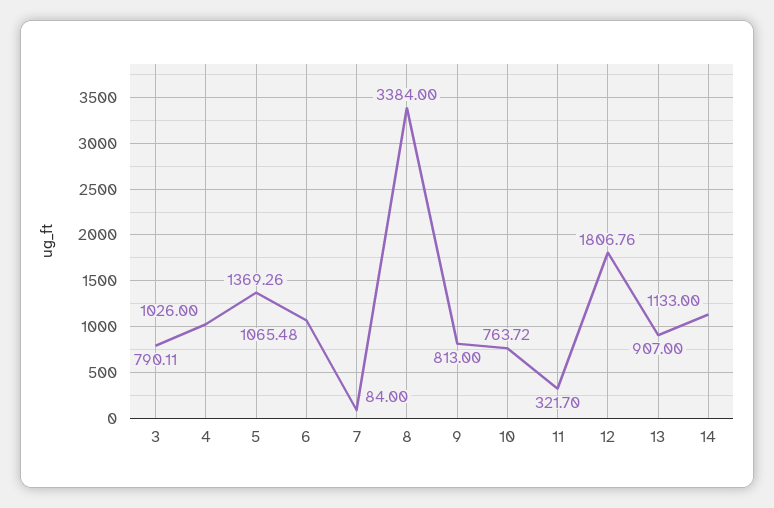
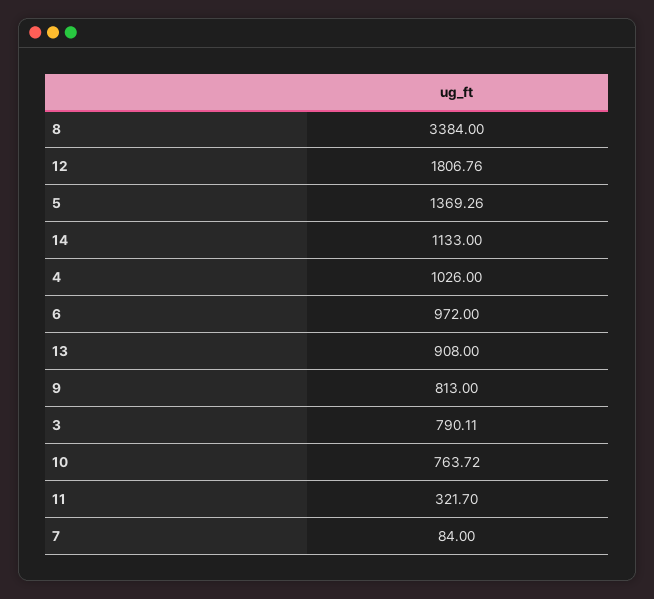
6: 1065.48 -> 972
13: 907 -> 908

